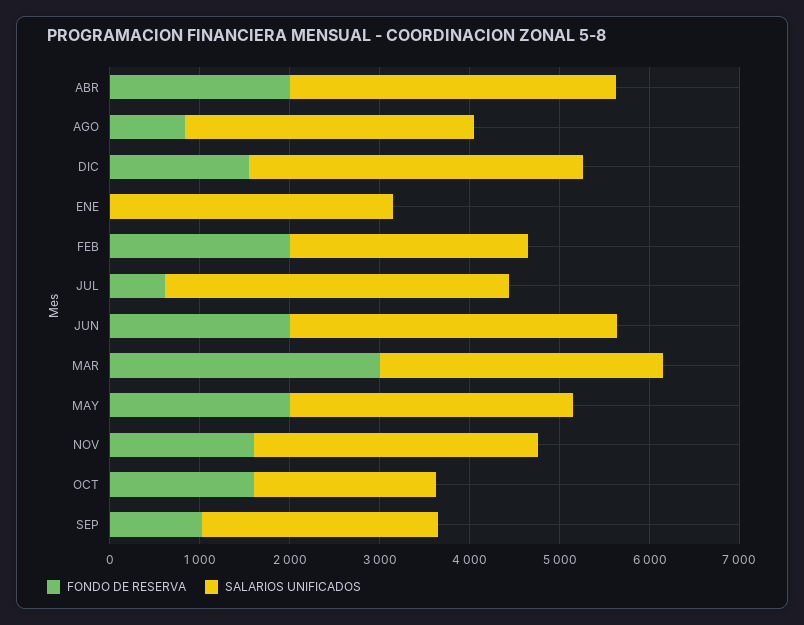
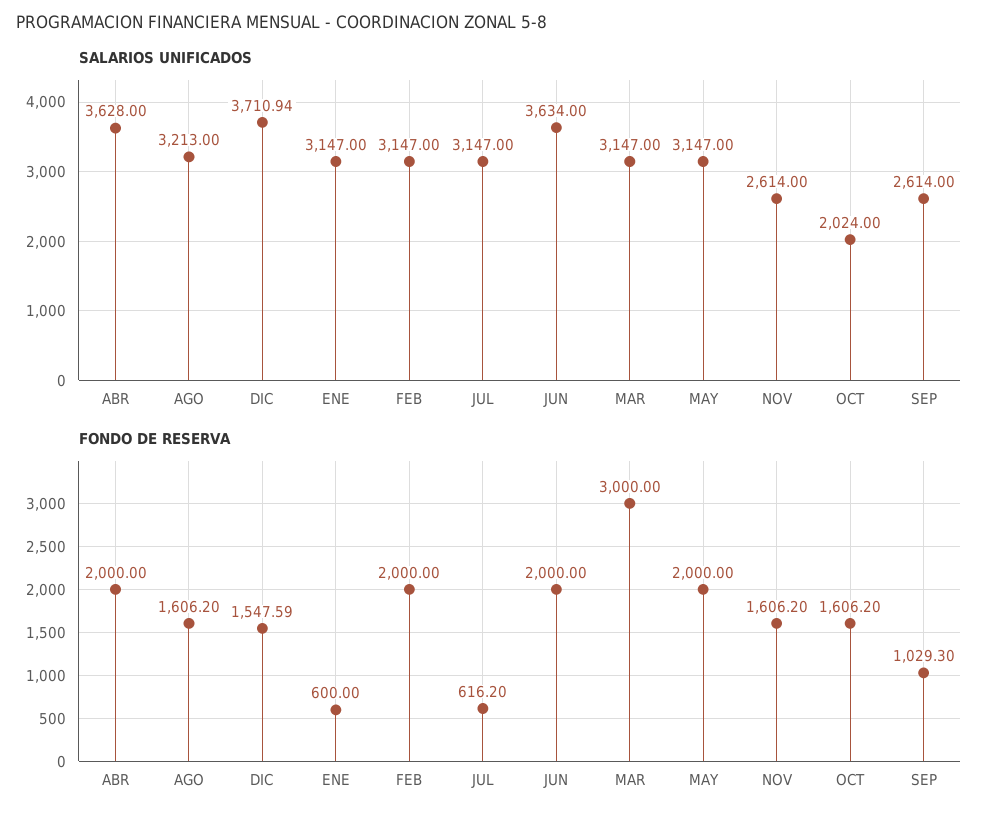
FONDO DE RESERVA, AGO: 800 -> 1606.2
FONDO DE RESERVA, ENE: 0 -> 600
SALARIOS UNIFICADOS, FEB: 2600 -> 3147
SALARIOS UNIFICADOS, JUL: 3800 -> 3147
SALARIOS UNIFICADOS, NOV: 3200 -> 2614

